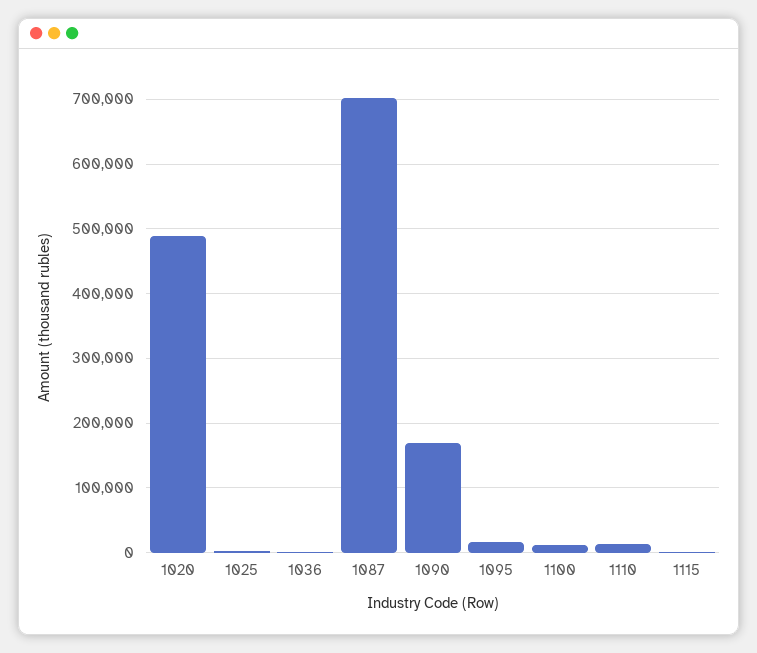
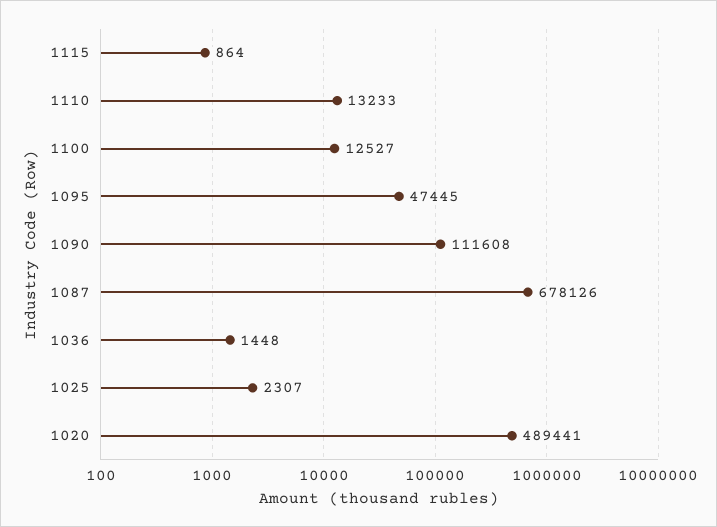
1087: 700000 -> 678126
1090: 170000 -> 111608
1095: 20000 -> 47445

